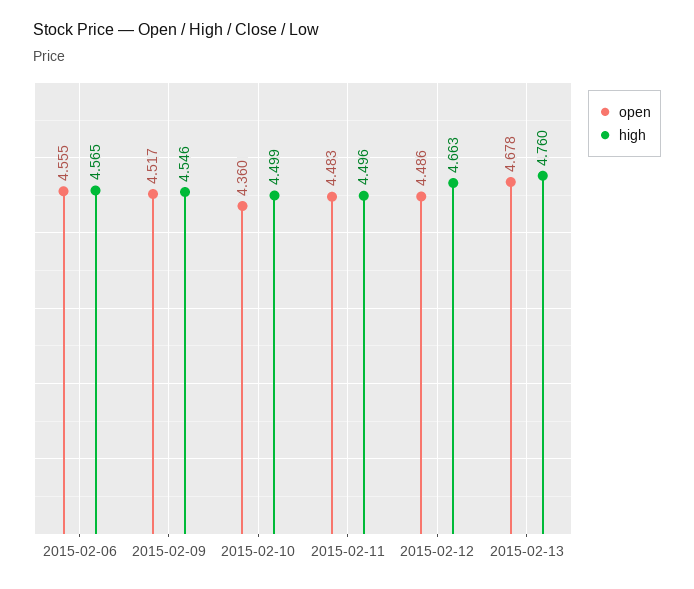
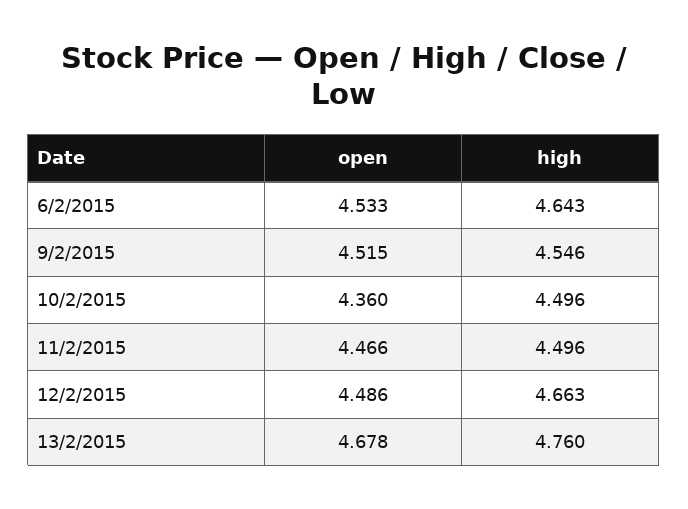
open, 2015-02-06: 4.555 -> 4.533
high, 2015-02-06: 4.565 -> 4.643
open, 2015-02-09: 4.517 -> 4.515
high, 2015-02-10: 4.499 -> 4.496
open, 2015-02-11: 4.483 -> 4.466

